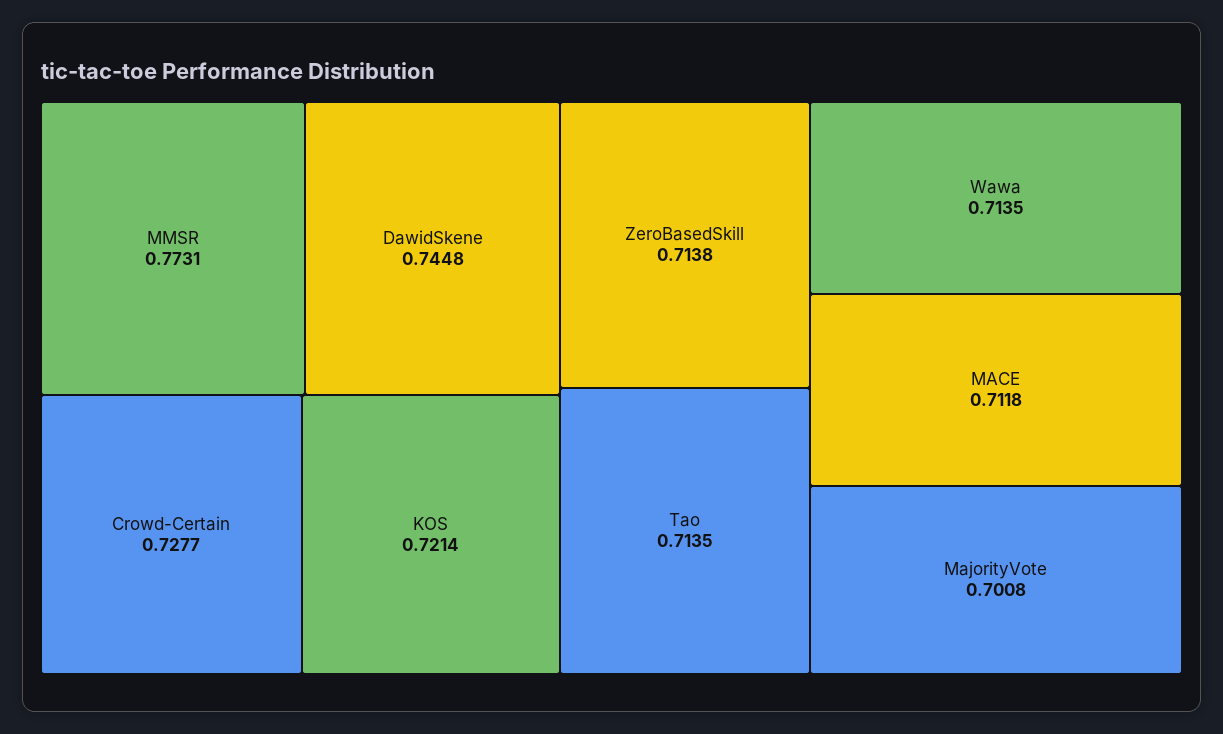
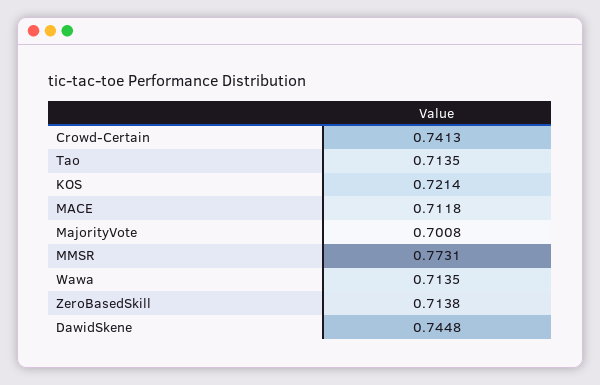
Crowd-Certain: 0.7277 -> 0.7413

